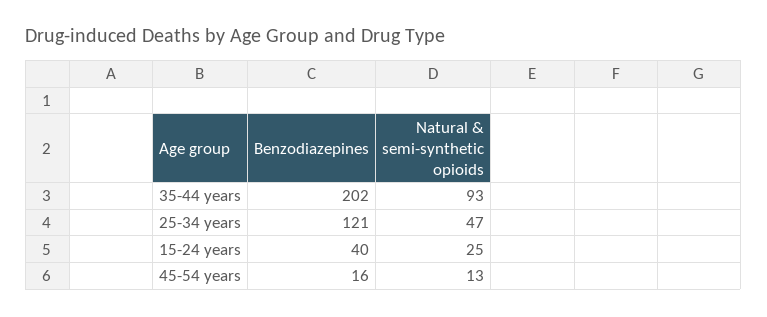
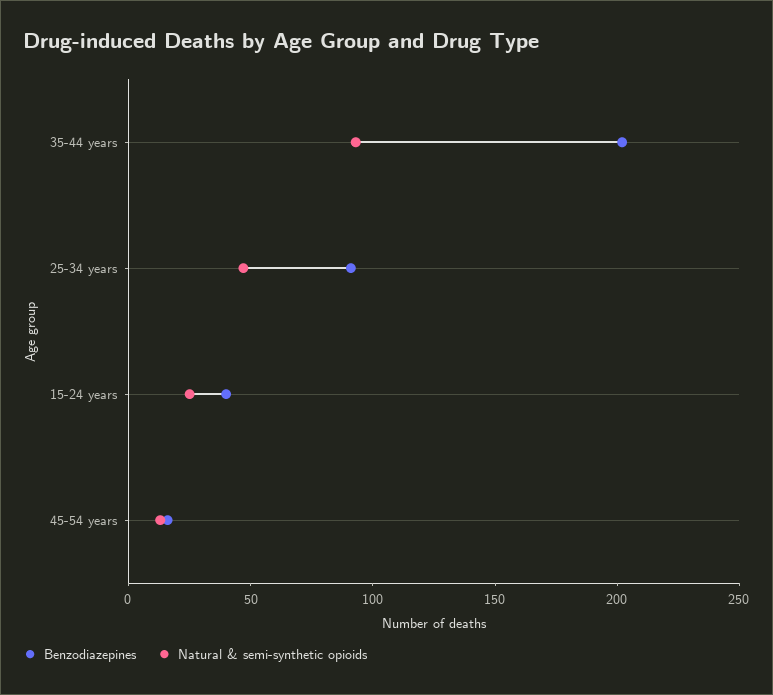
Benzodiazepines, 25-34 years: 121 -> 90

